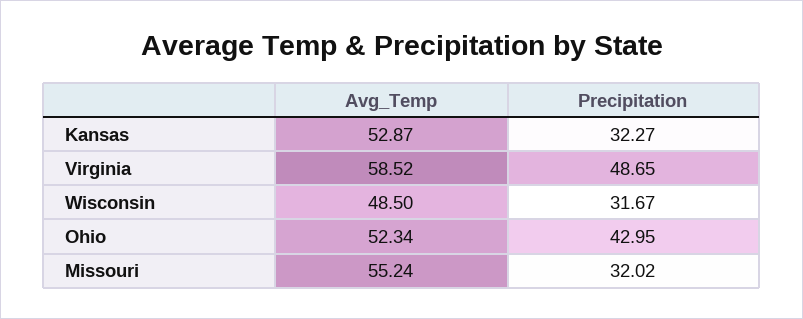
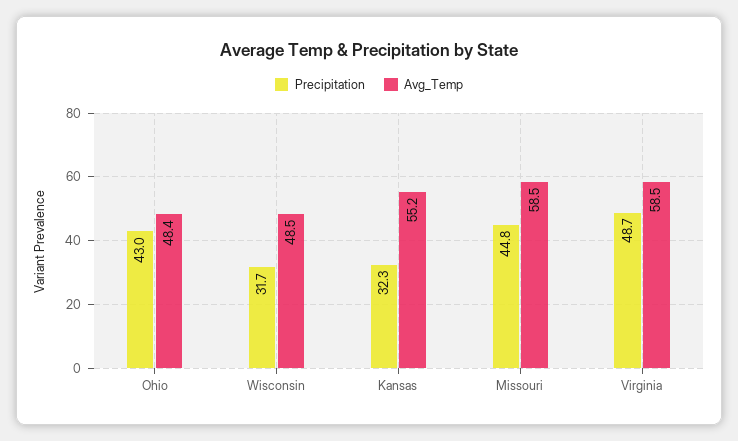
Avg_Temp, Kansas: 52.87 -> 55.2
Avg_Temp, Ohio: 52.34 -> 48.4
Avg_Temp, Missouri: 55.24 -> 58.5
Precipitation, Missouri: 32.02 -> 44.8

